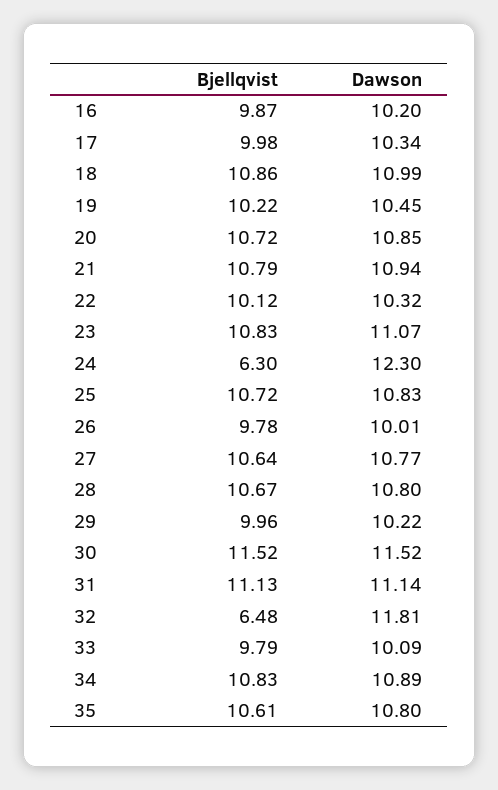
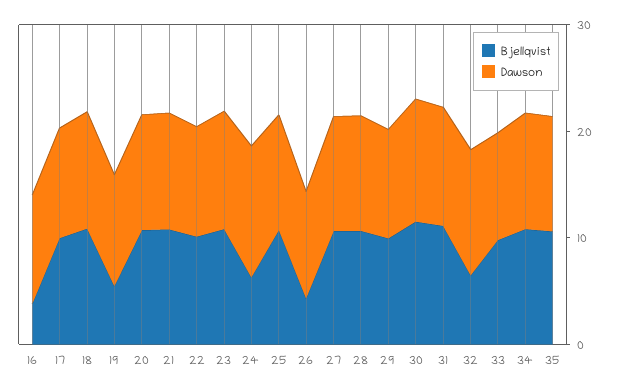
Bjellqvist, 16: 9.87 -> 4
Bjellqvist, 19: 10.22 -> 6
Bjellqvist, 26: 9.78 -> 4

